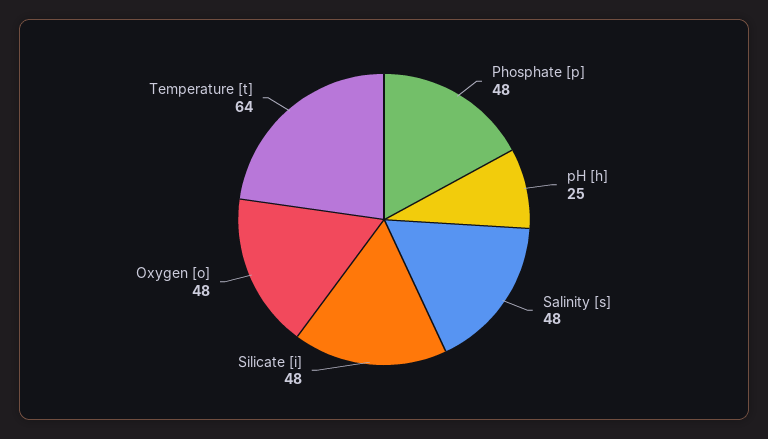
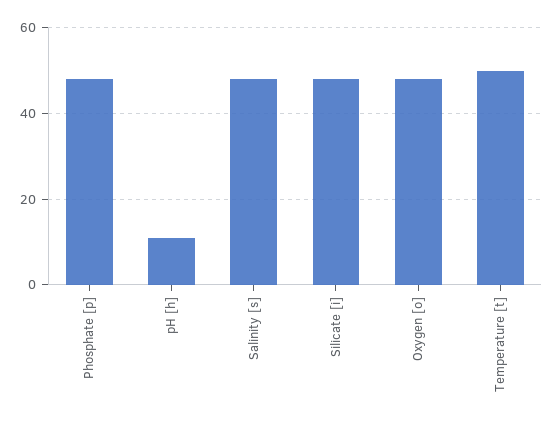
pH [h]: 25 -> 10
Temperature [t]: 64 -> 50

